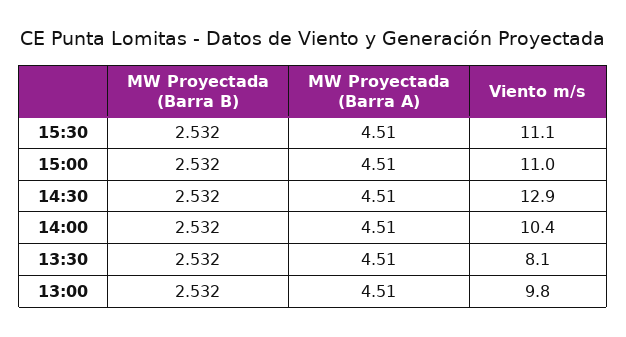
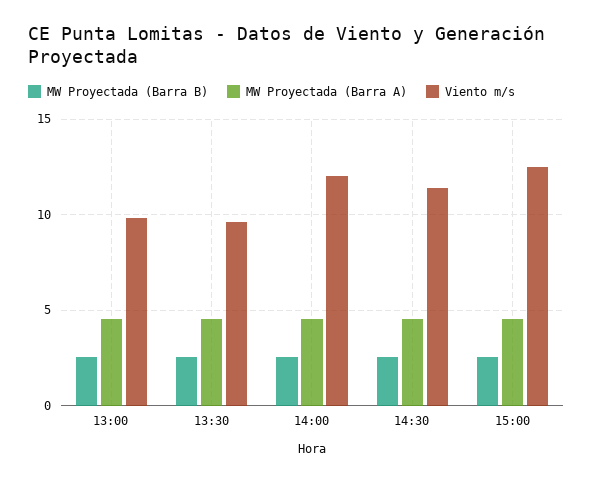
MW Proyectada (Barra B), 15:30: 2.532 -> none
MW Proyectada (Barra A), 15:30: 4.51 -> none
Viento m/s, 15:30: 11.1 -> none
Viento m/s, 15:00: 11 -> 12.5
Viento m/s, 14:30: 12.9 -> 11.5
Viento m/s, 14:00: 10.4 -> 12
Viento m/s, 13:30: 8.1 -> 9.5

